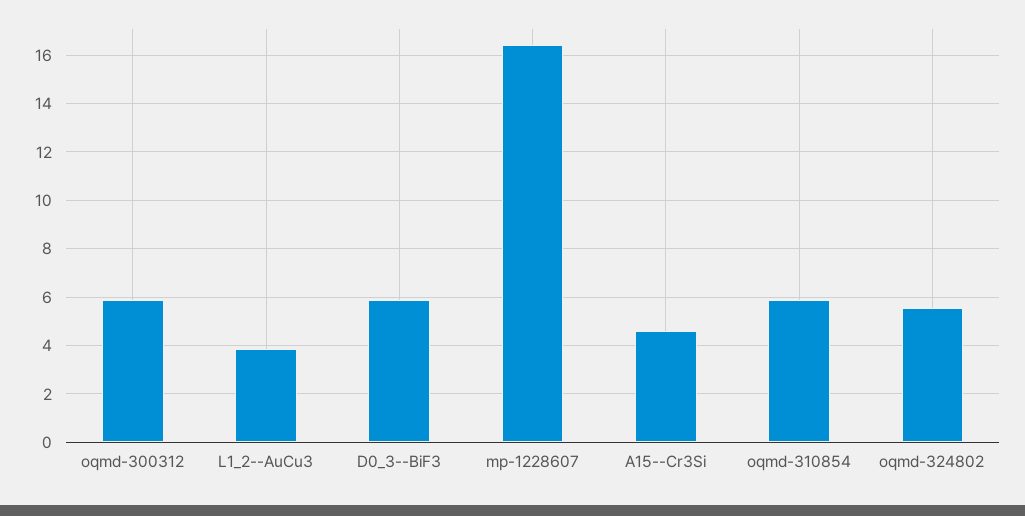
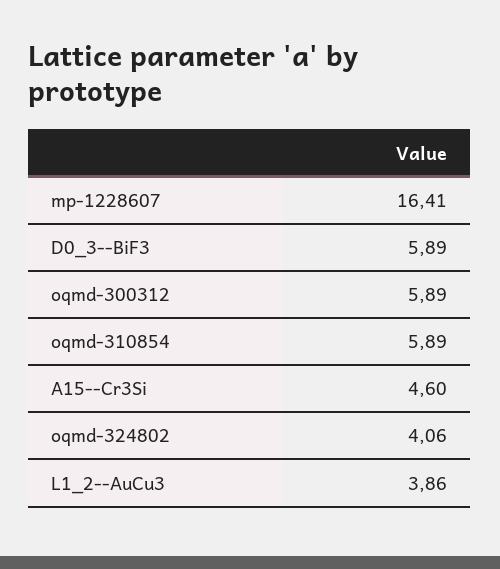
oqmd-324802: 5.5 -> 4.06

